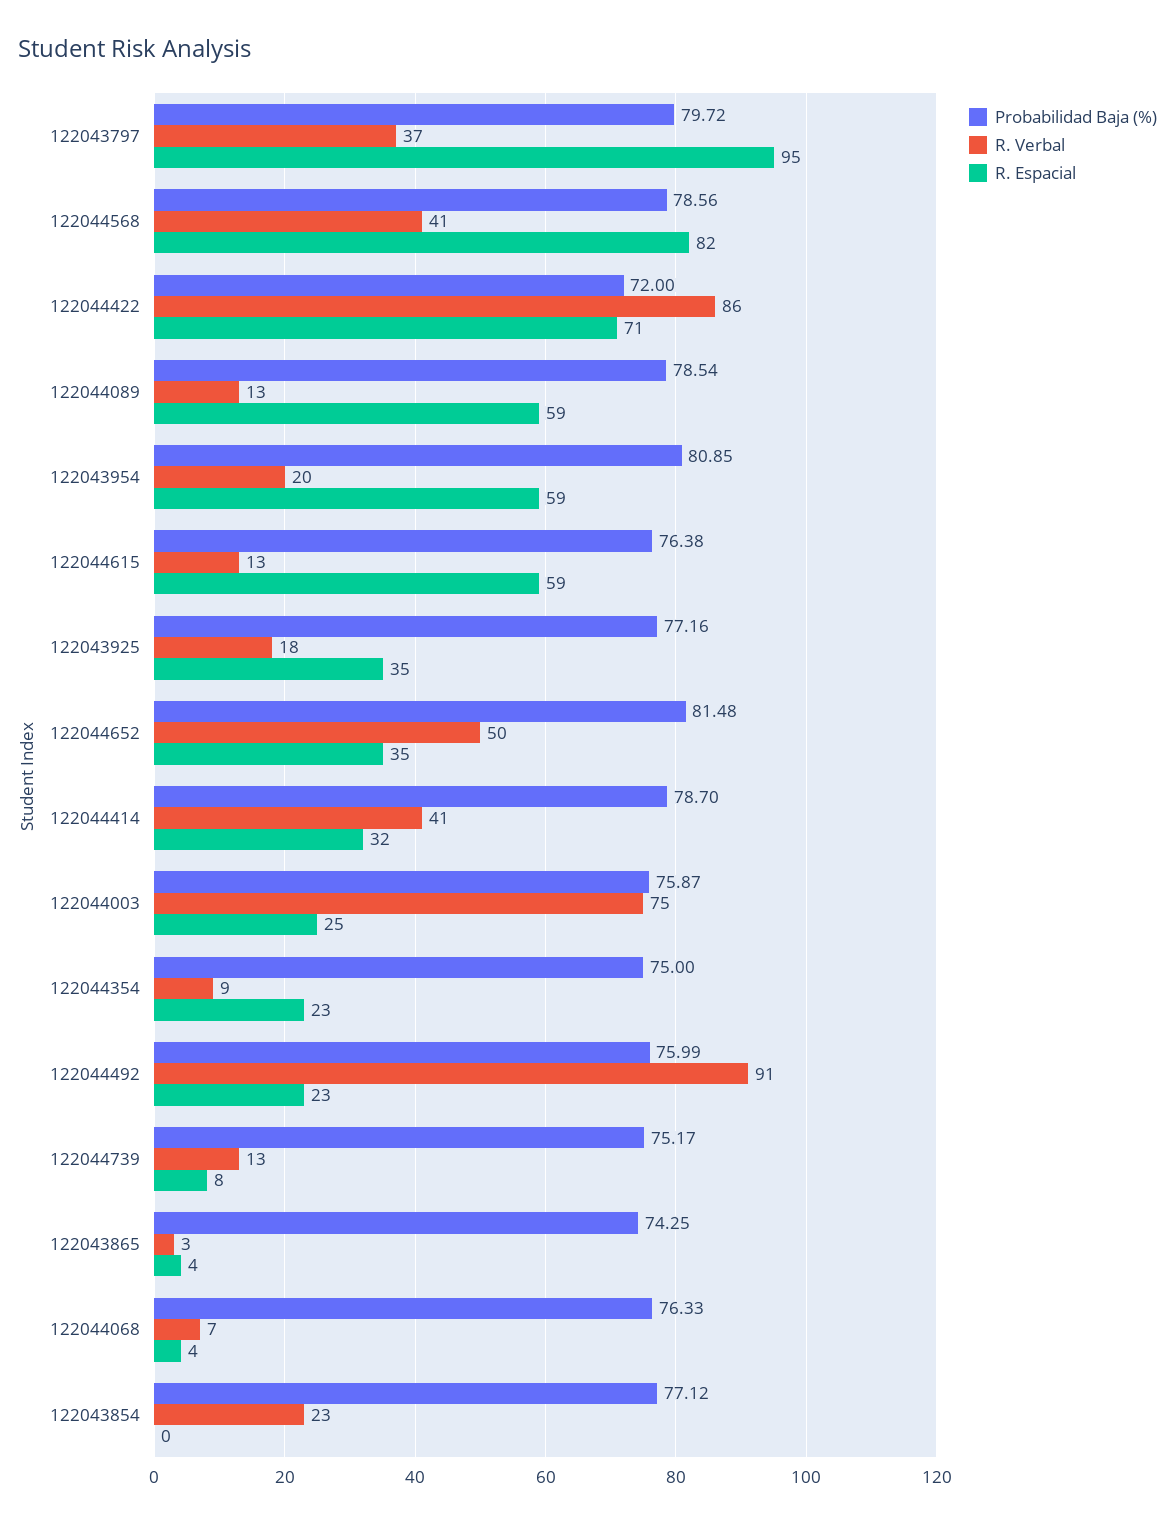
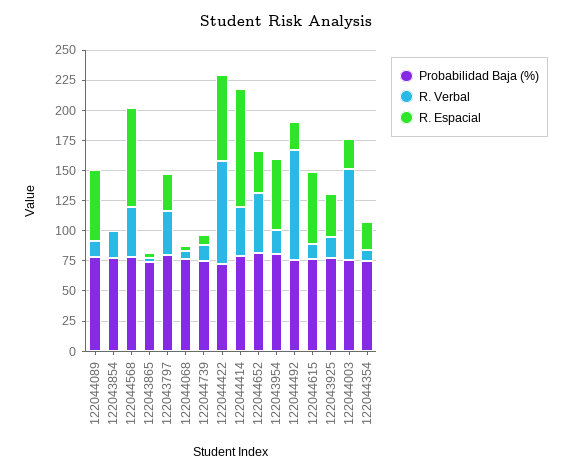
R. Espacial, 122043797: 95 -> 25
R. Espacial, 122044414: 32 -> 100

